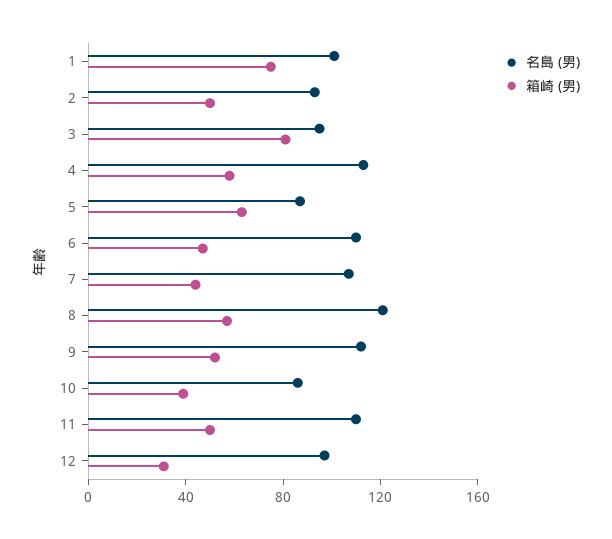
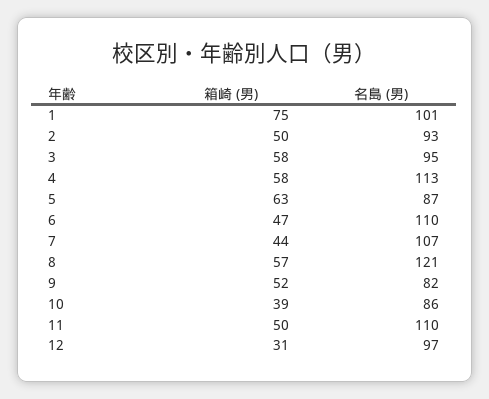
箱崎 (男), 3: 80 -> 58
名島 (男), 9: 110 -> 82

